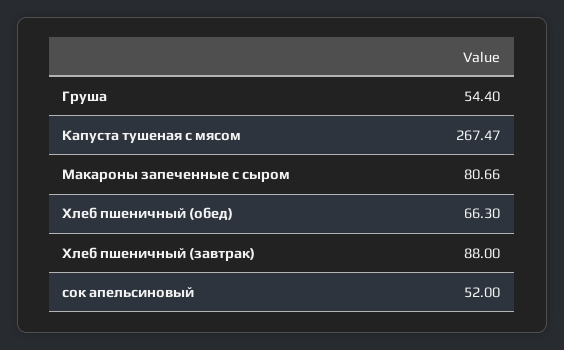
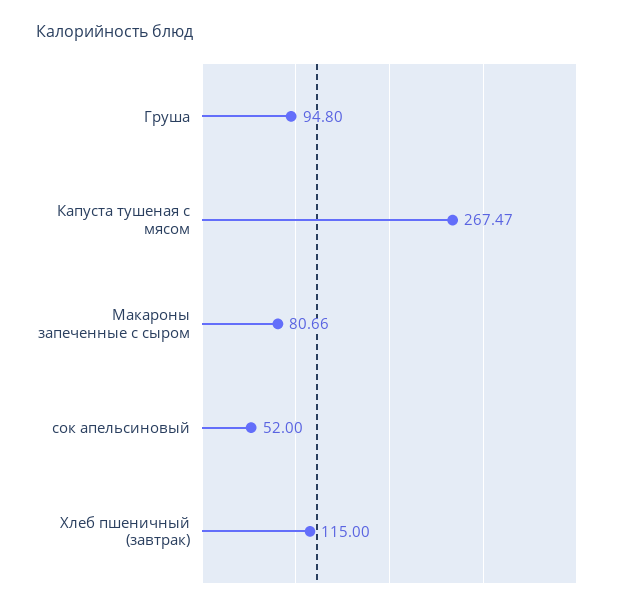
Груша: 54.4 -> 94.8
Хлеб пшеничный (обед): 66.3 -> none
Хлеб пшеничный (завтрак): 88 -> 115

